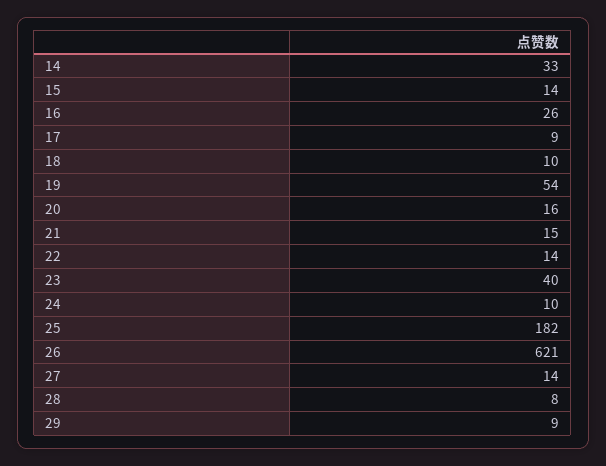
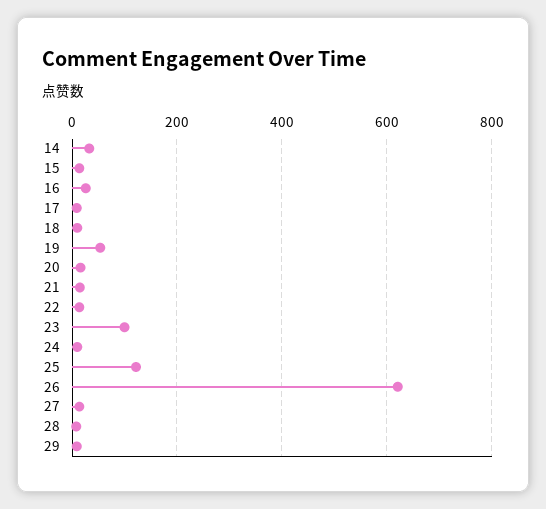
23: 40 -> 100
25: 182 -> 120

